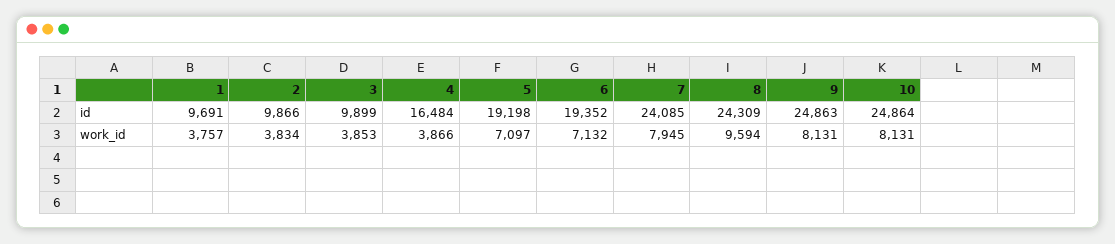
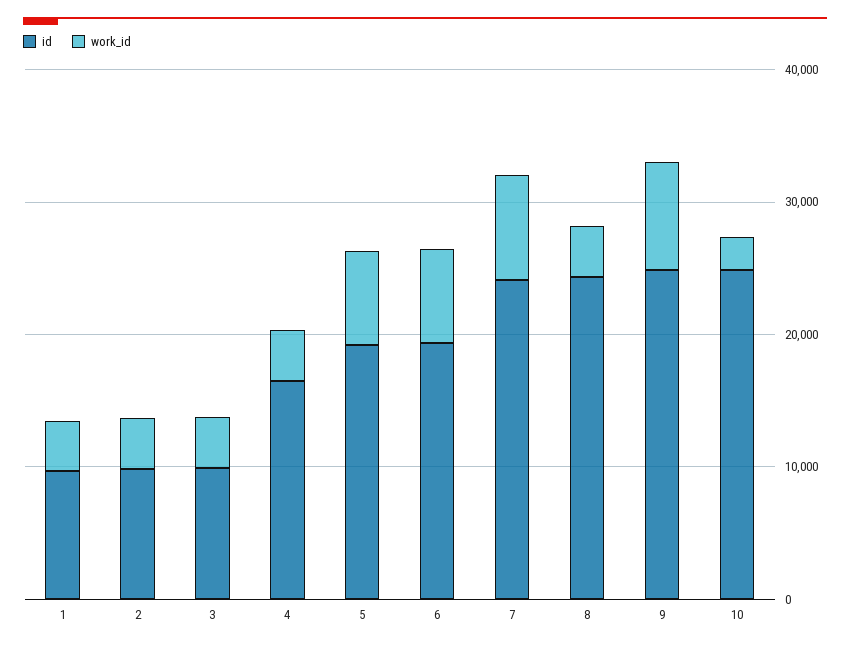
work_id, 8: 9594 -> 4000
work_id, 10: 8131 -> 2000

